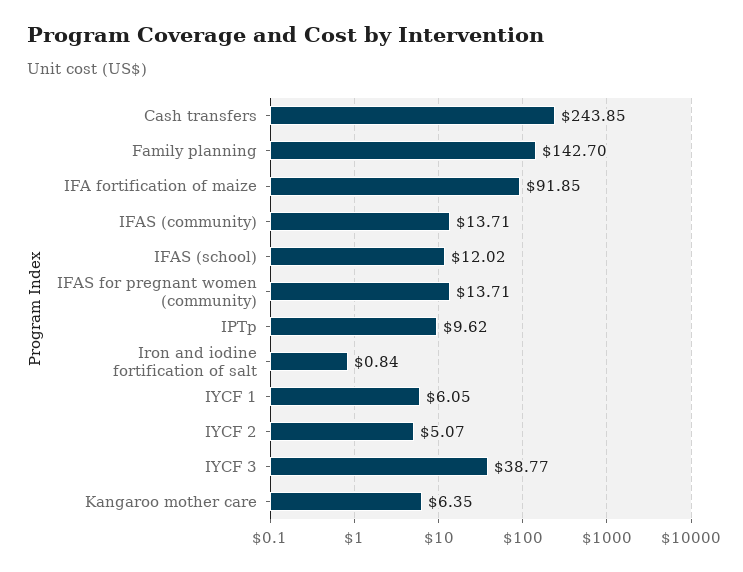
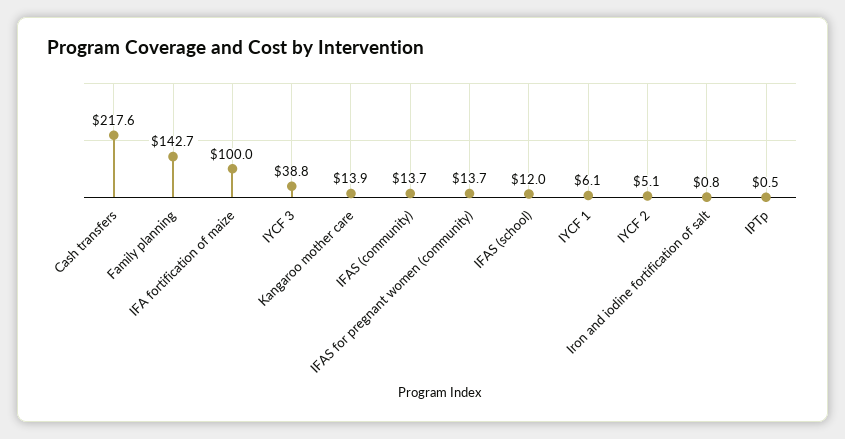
Cash transfers: 243.85 -> 217.6
IFA fortification of maize: 91.85 -> 100
IPTp: 9.62 -> 0.5
Kangaroo mother care: 6.35 -> 13.9

